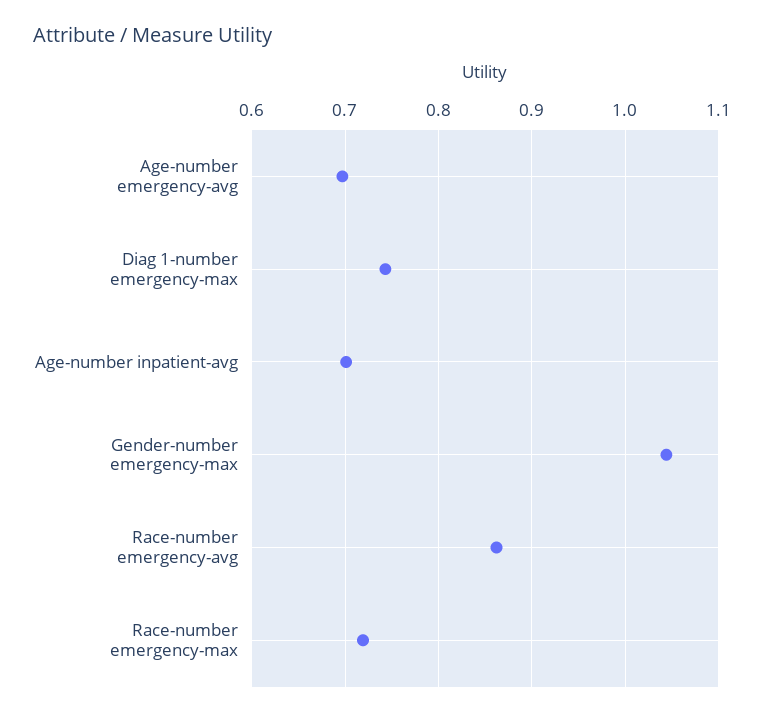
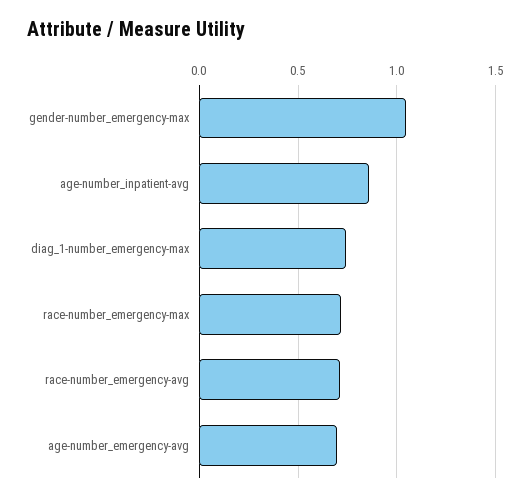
Age-number inpatient-avg: 0.7 -> 0.85
Race-number emergency-avg: 0.86 -> 0.7

